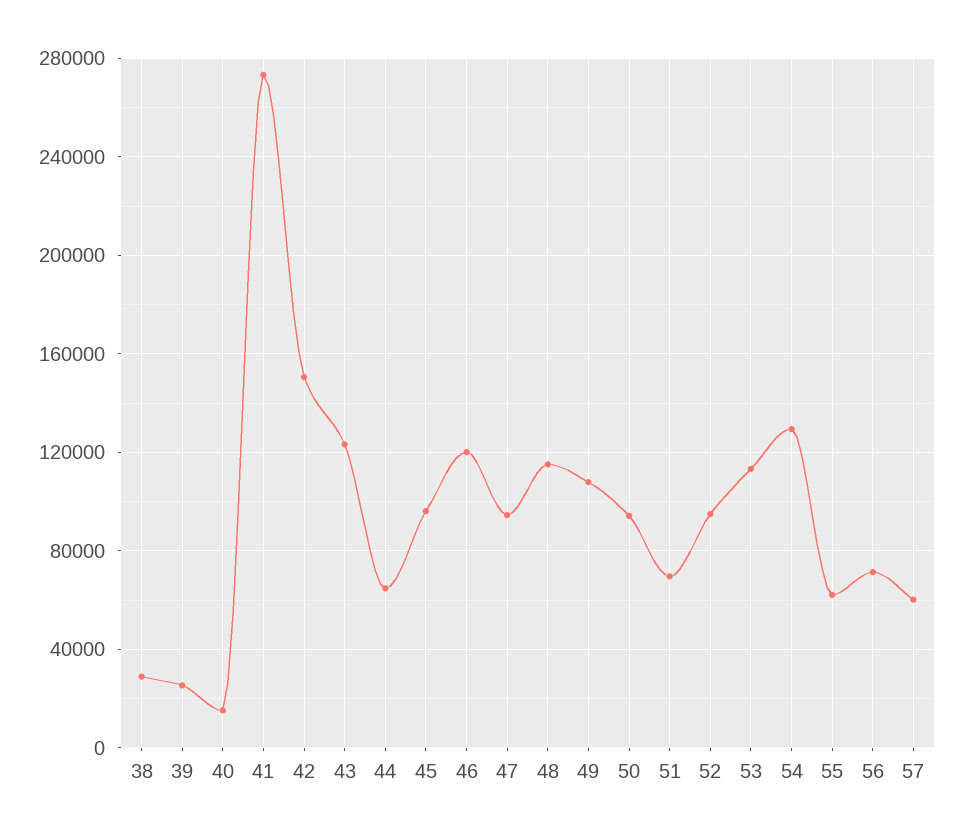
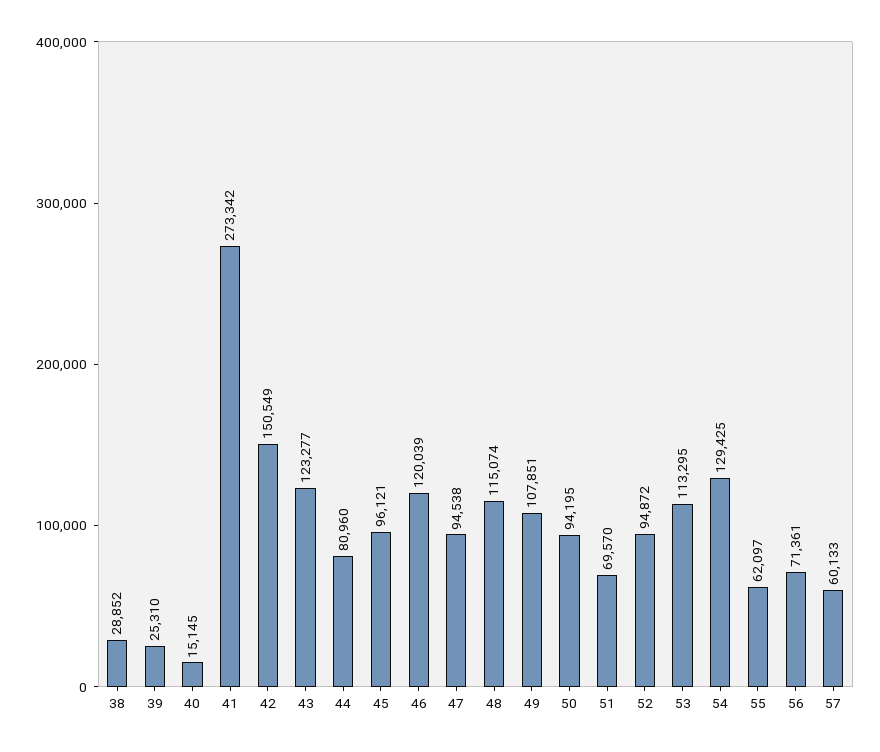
44: 65000 -> 80960

